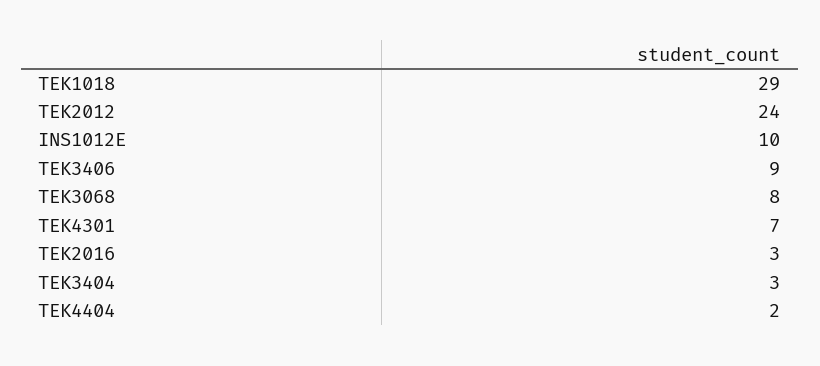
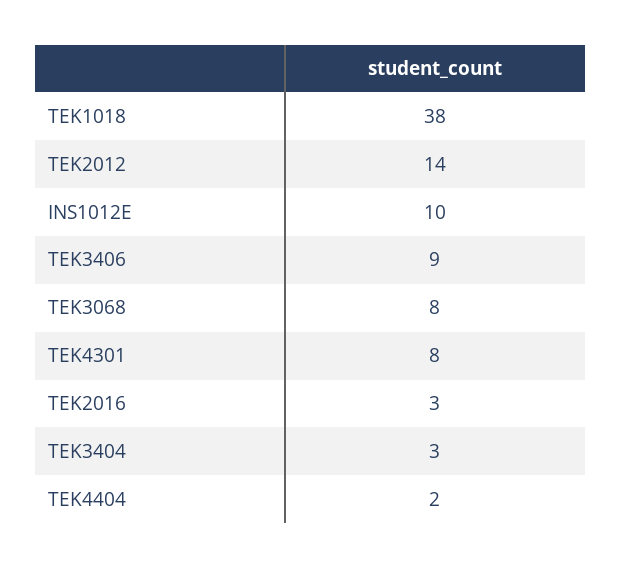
TEK1018: 29 -> 38
TEK2012: 24 -> 14
TEK4301: 7 -> 8

